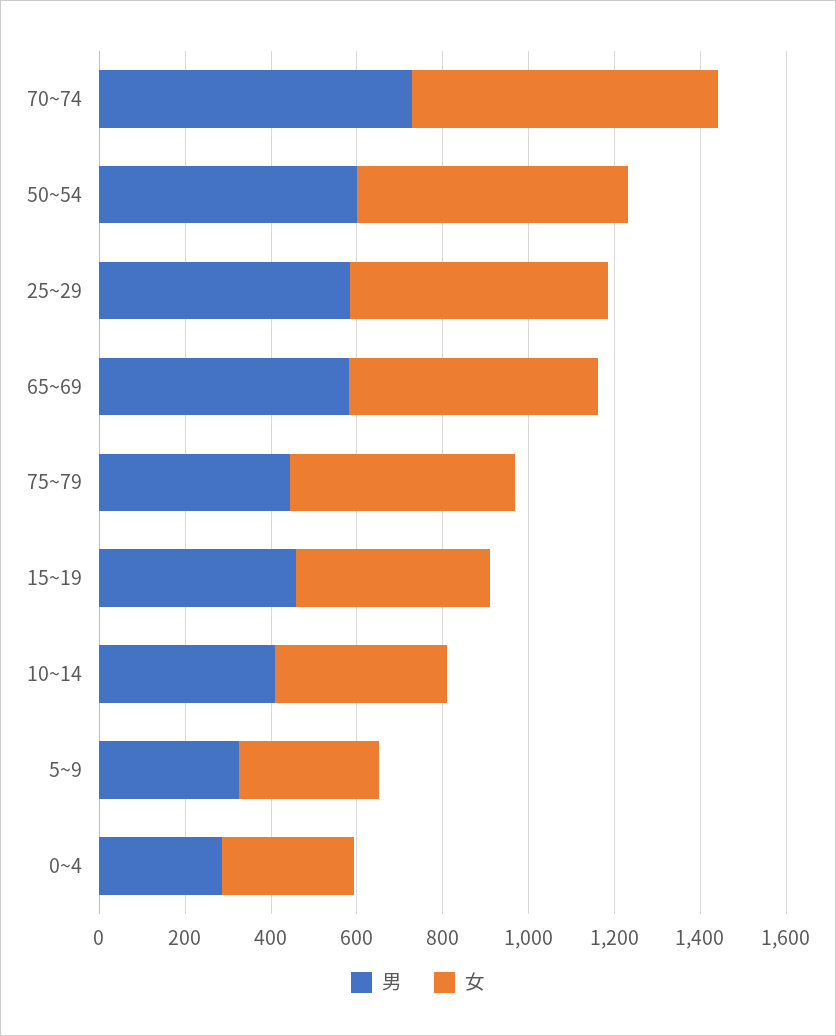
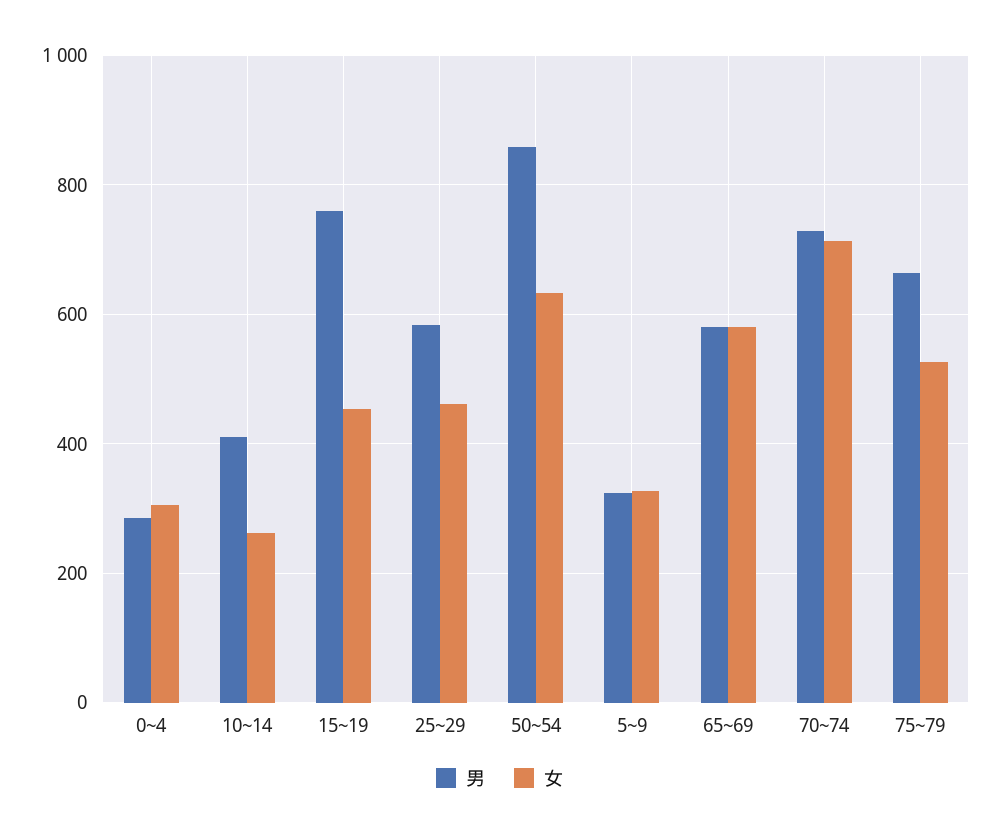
男, 50~54: 600 -> 860
女, 25~29: 600 -> 460
男, 75~79: 450 -> 660
男, 15~19: 450 -> 760
女, 10~14: 400 -> 260

